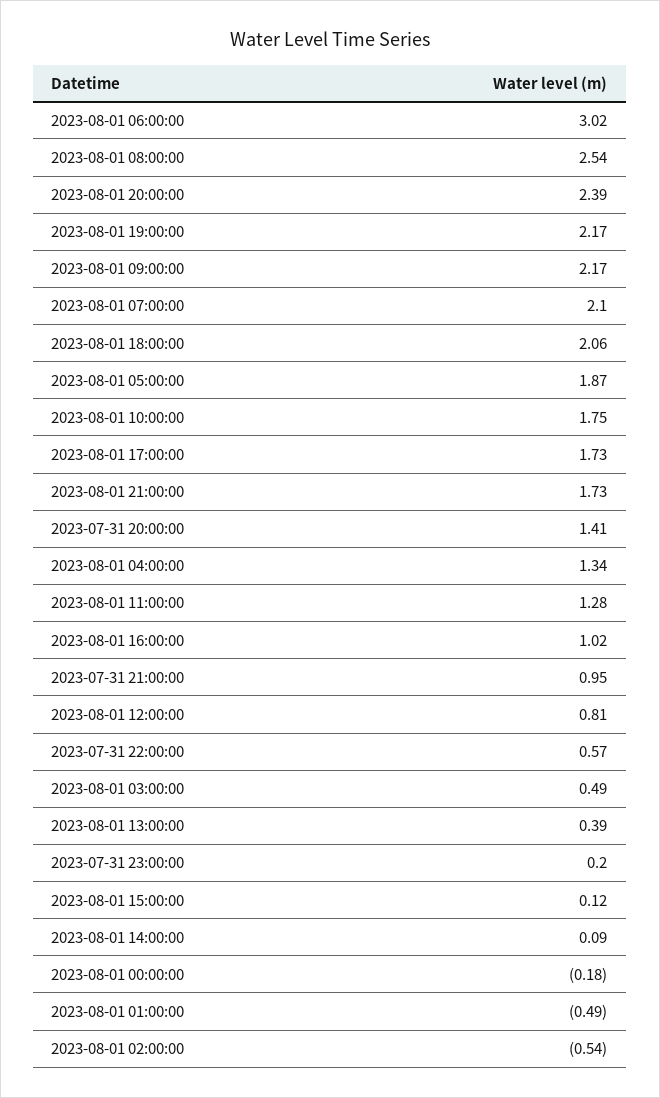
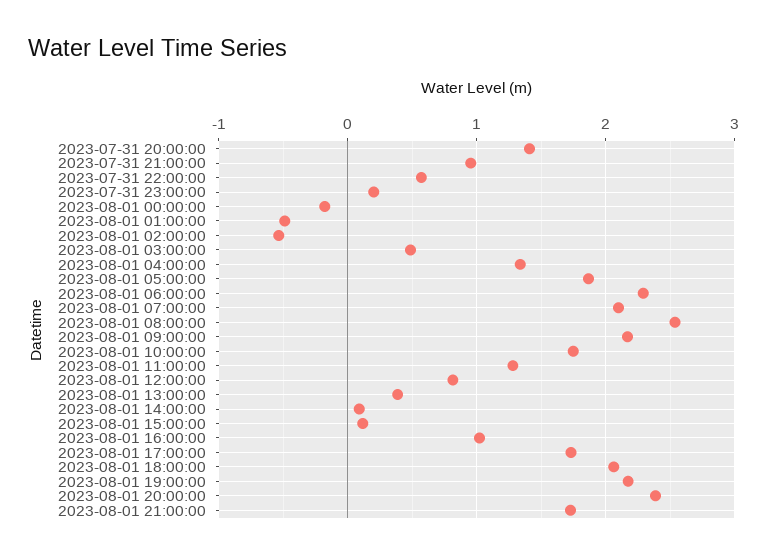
2023-08-01 06:00:00: 3.02 -> 2.3

